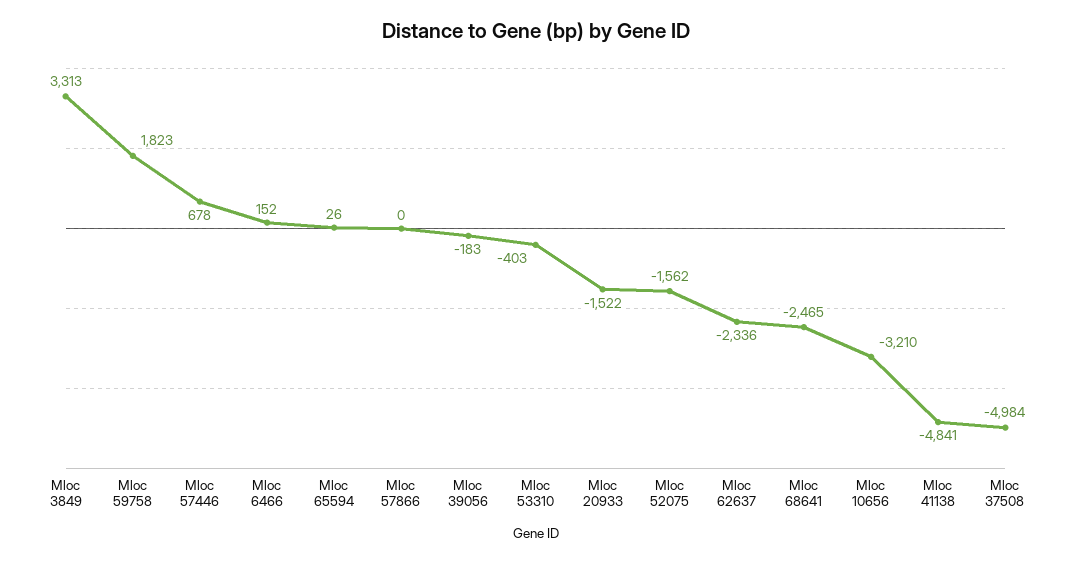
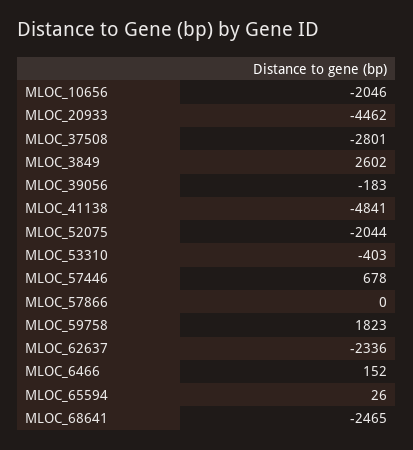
Mloc 3849: 3313 -> 2602
Mloc 20933: -1522 -> -4462
Mloc 52075: -1562 -> -2044
Mloc 10656: -3210 -> -2046
Mloc 37508: -4984 -> -2801

